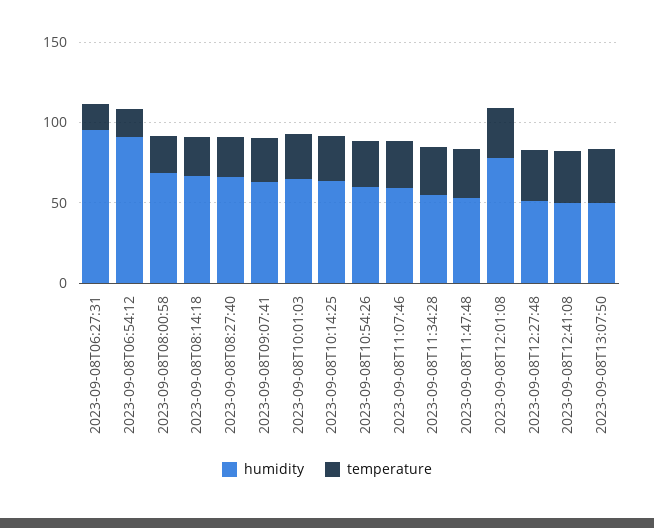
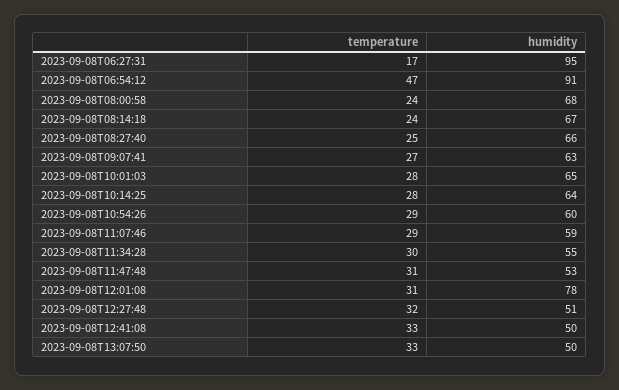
temperature, 2023-09-08T06:54:12: 20 -> 47

